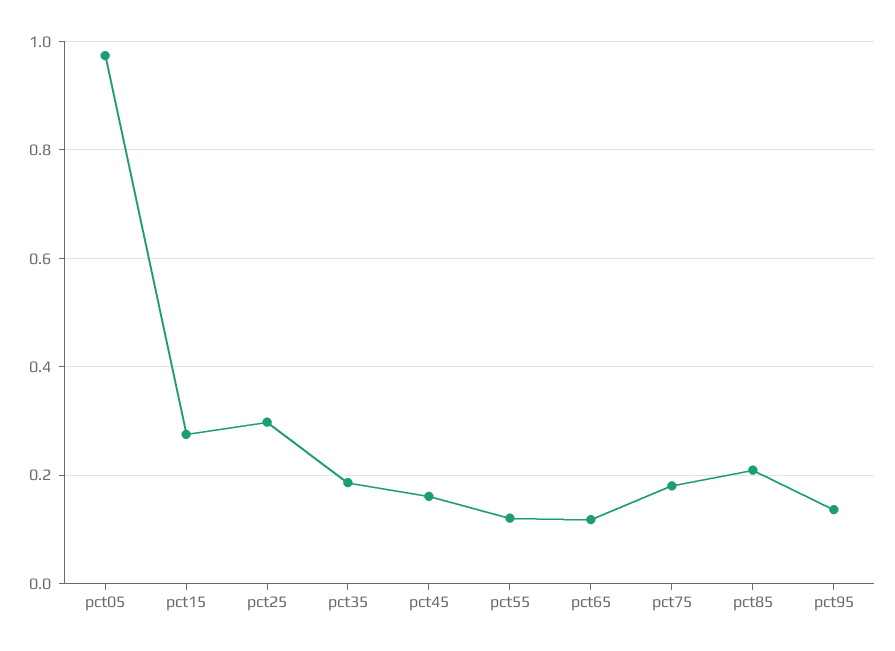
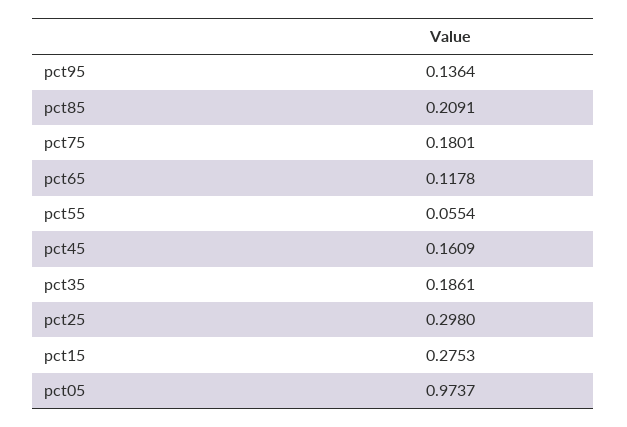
pct55: 0.12 -> 0.0554

